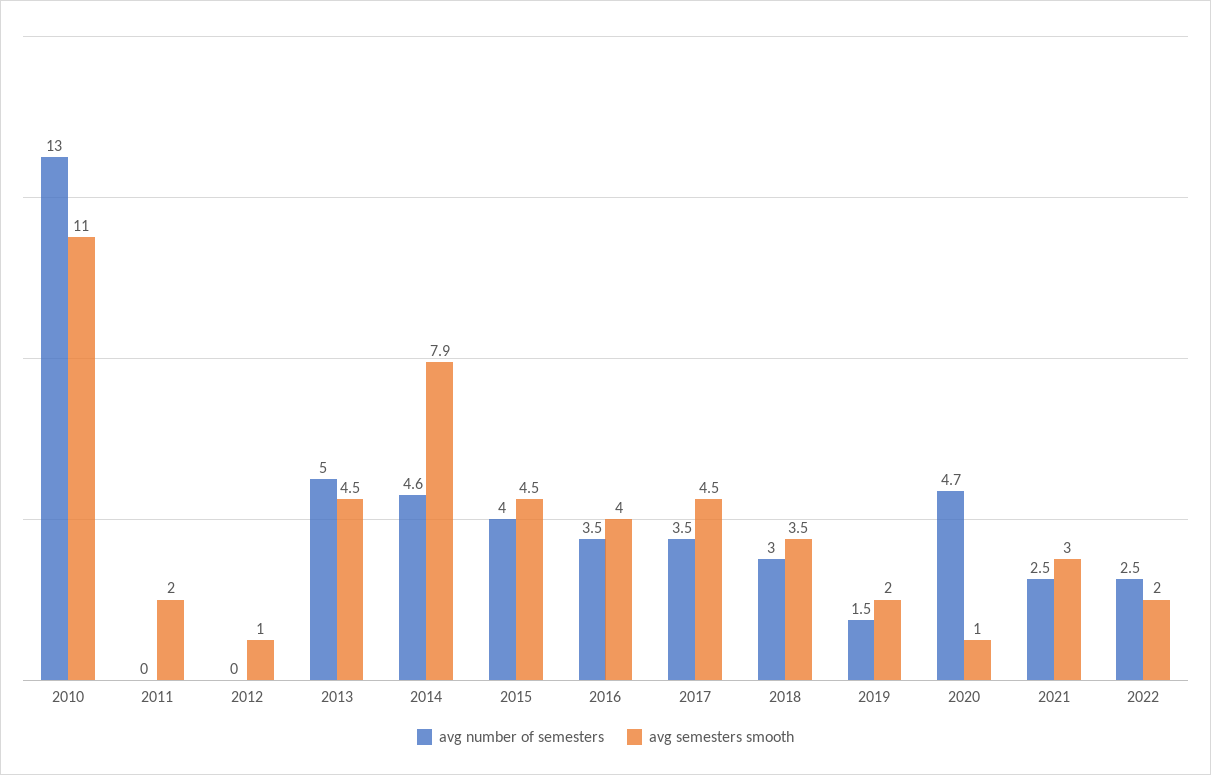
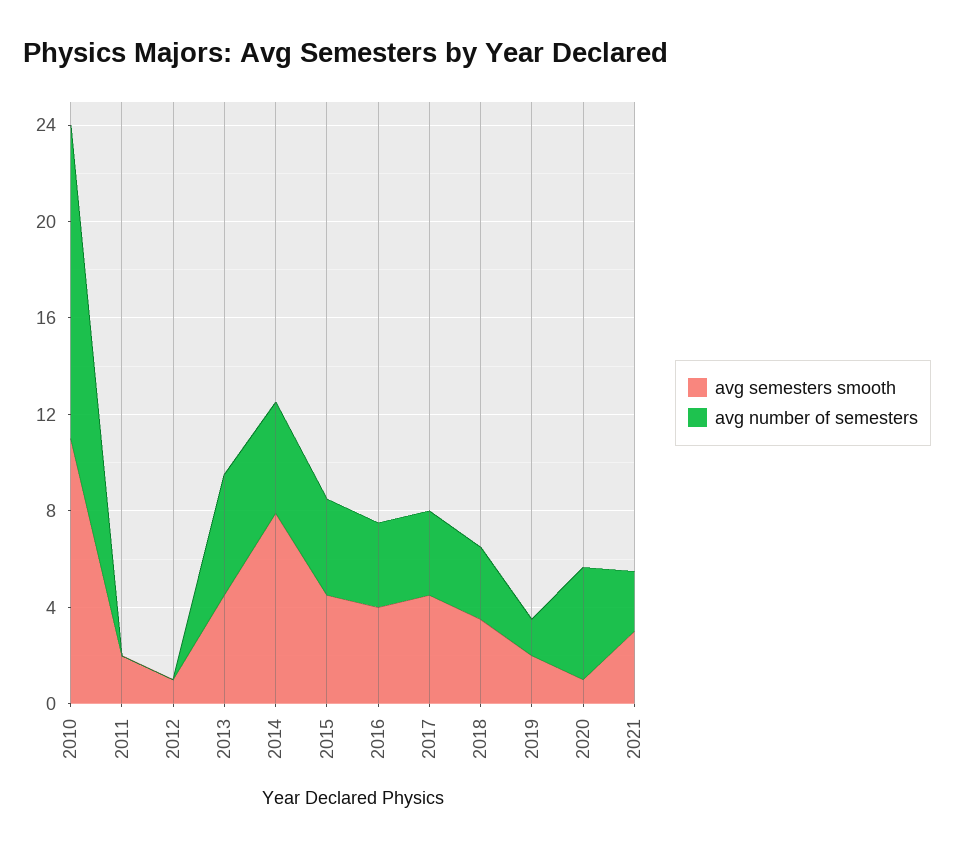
avg number of semesters, 2022: 2.5 -> none
avg semesters smooth, 2022: 2 -> none

